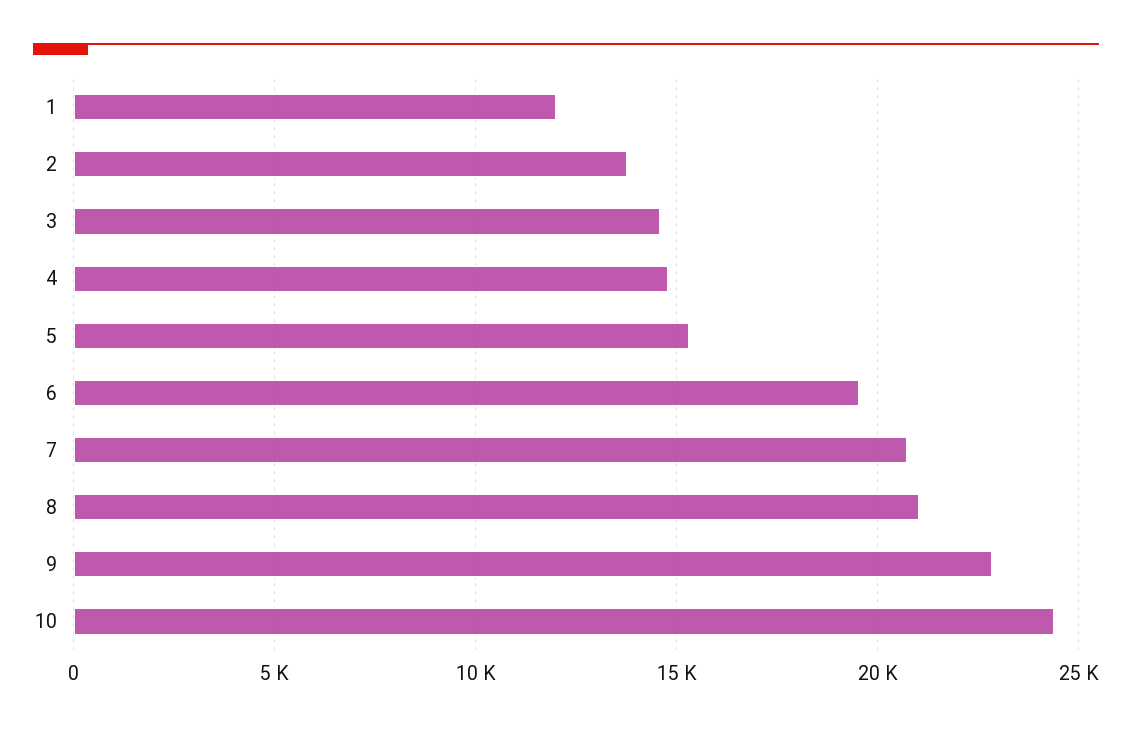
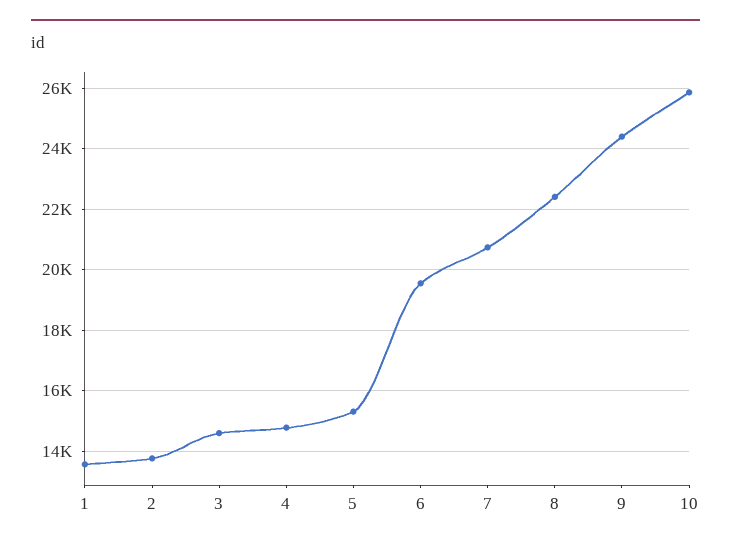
1: 12000 -> 13600
8: 21000 -> 22400
9: 23000 -> 24400
10: 24500 -> 25800

